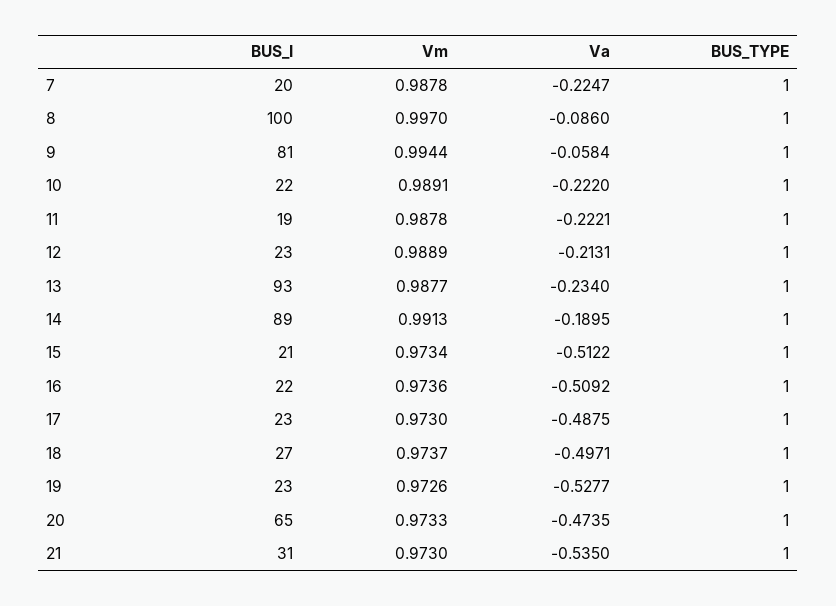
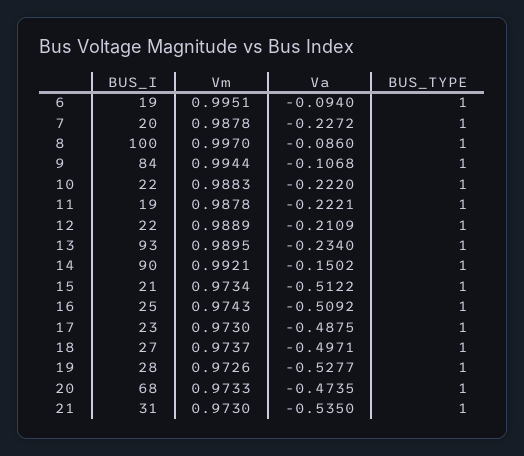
Va, 7: -0.2247 -> -0.2272
BUS_I, 9: 81 -> 84
Va, 9: -0.0584 -> -0.1068
Vm, 10: 0.9891 -> 0.9883
BUS_I, 12: 23 -> 22
Va, 12: -0.2131 -> -0.2109
Vm, 13: 0.9877 -> 0.9895
BUS_I, 14: 89 -> 90
Vm, 14: 0.9913 -> 0.9921
Va, 14: -0.1895 -> -0.1502
BUS_I, 16: 22 -> 25
Vm, 16: 0.9736 -> 0.9743
BUS_I, 19: 23 -> 28
BUS_I, 20: 65 -> 68
BUS_I, 6: none -> 19
Vm, 6: none -> 0.9951
Va, 6: none -> -0.094
BUS_TYPE, 6: none -> 1

